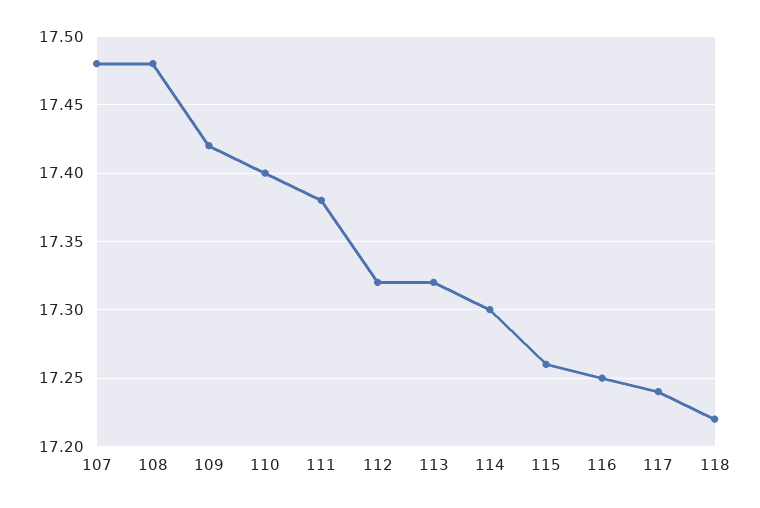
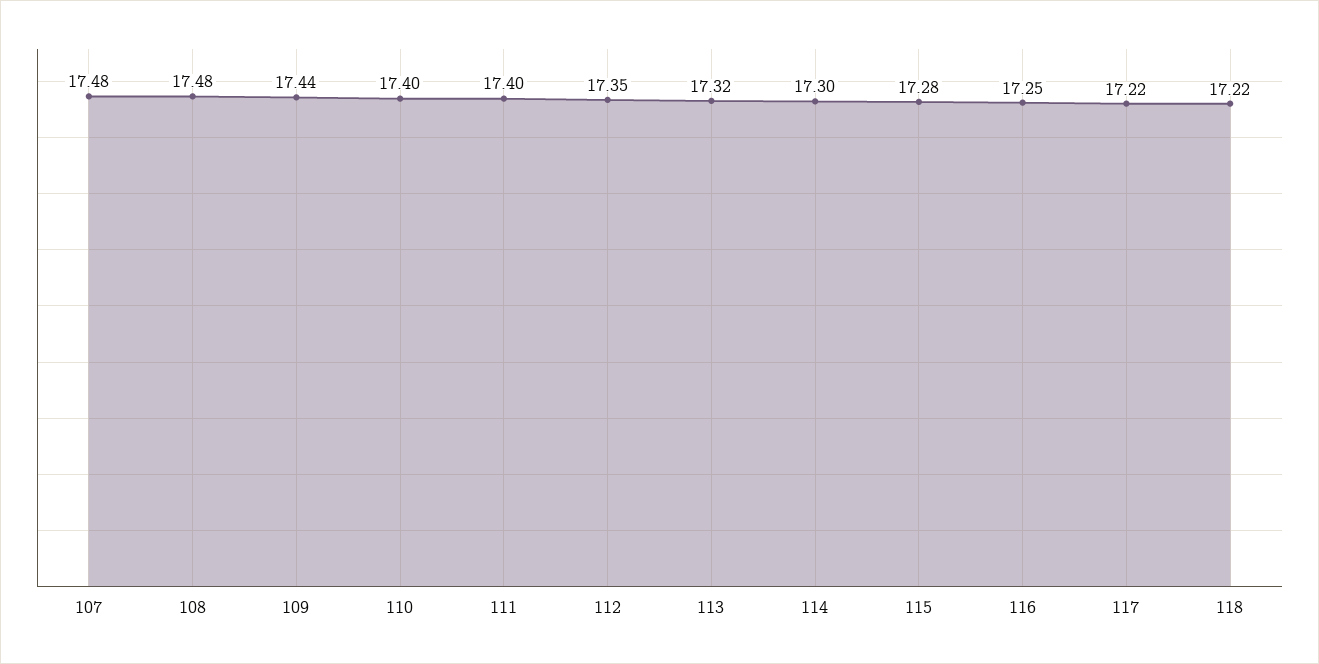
109: 17.42 -> 17.44
111: 17.38 -> 17.4
112: 17.32 -> 17.35
115: 17.26 -> 17.28
117: 17.24 -> 17.22

